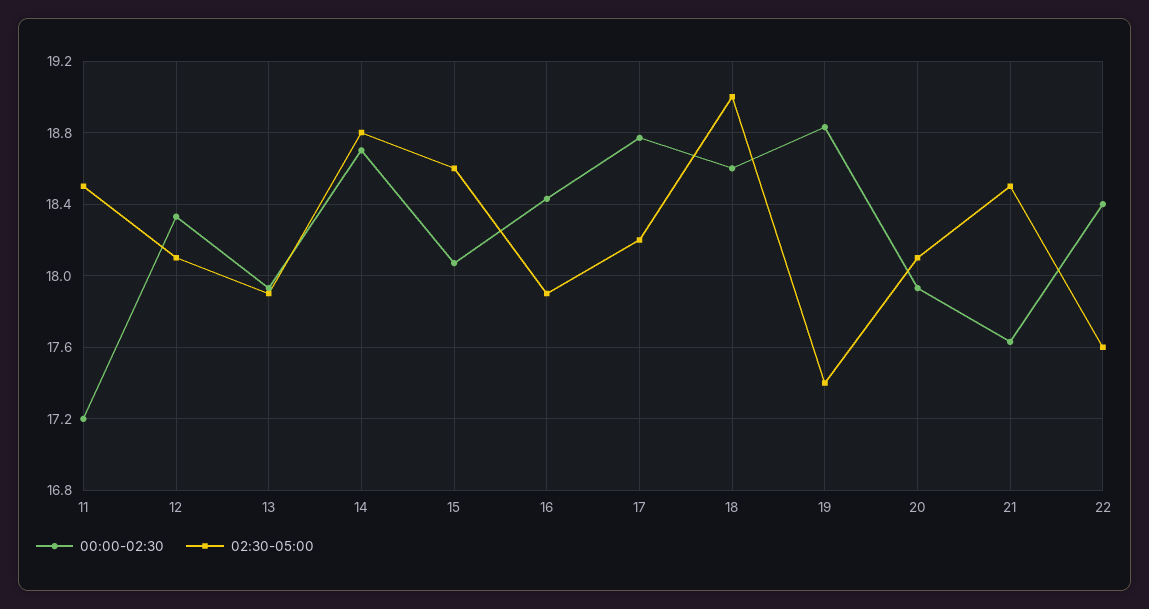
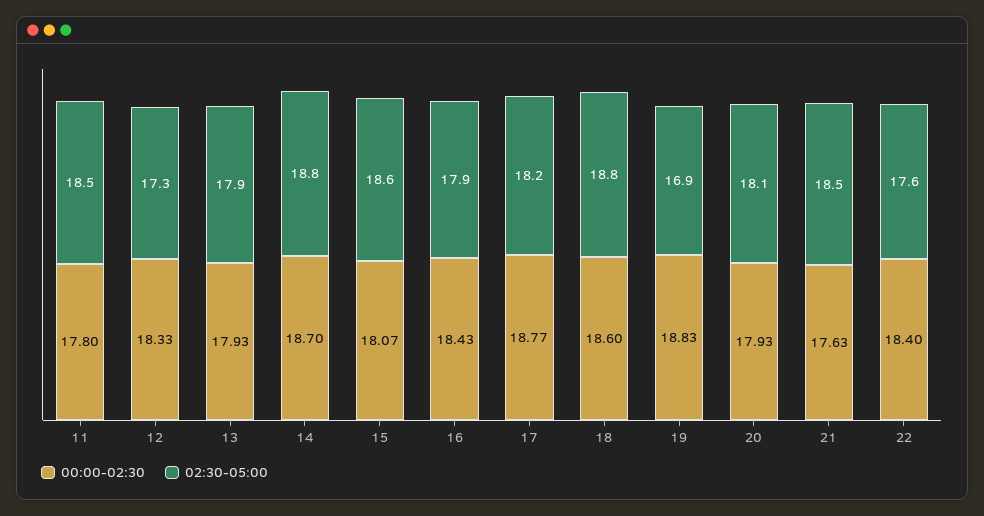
00:00-02:30, 11: 17.2 -> 17.8
02:30-05:00, 12: 18.1 -> 17.3
02:30-05:00, 18: 19 -> 18.8
02:30-05:00, 19: 17.4 -> 16.9

